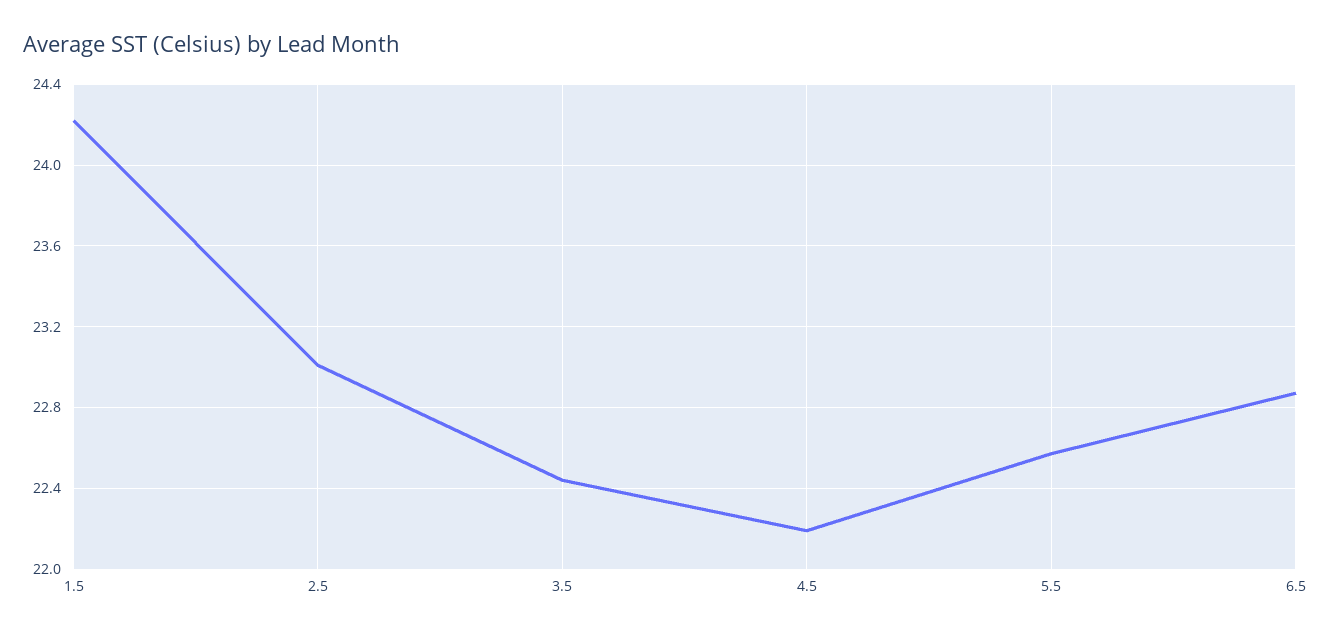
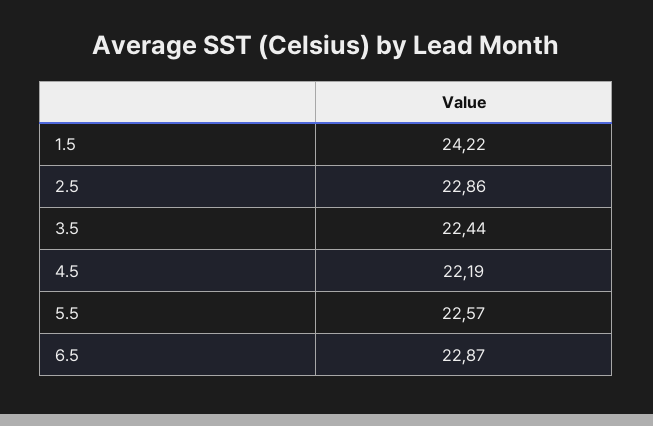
2.5: 23 -> 22.86

